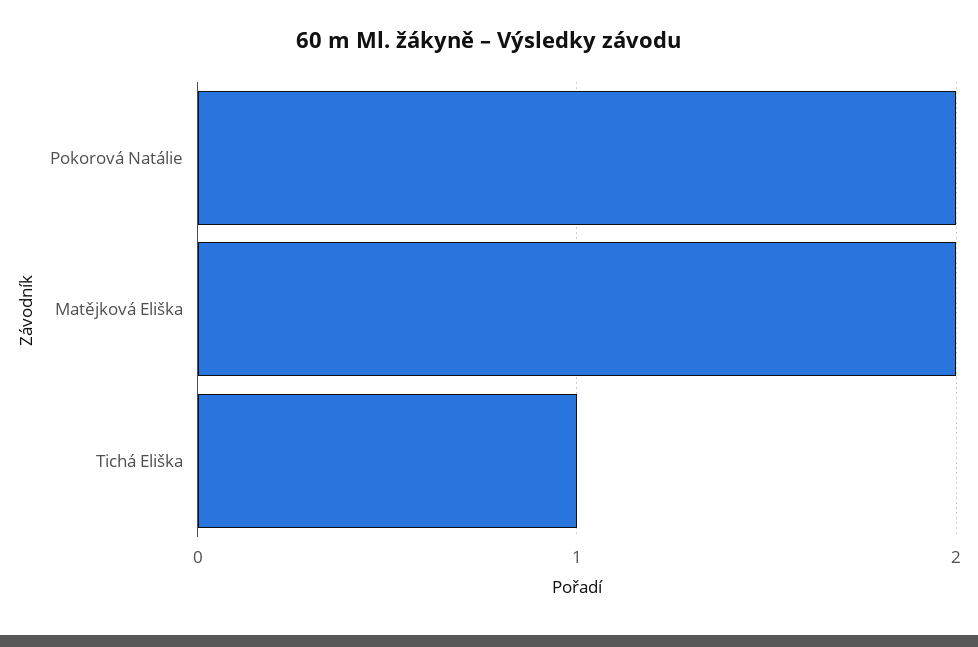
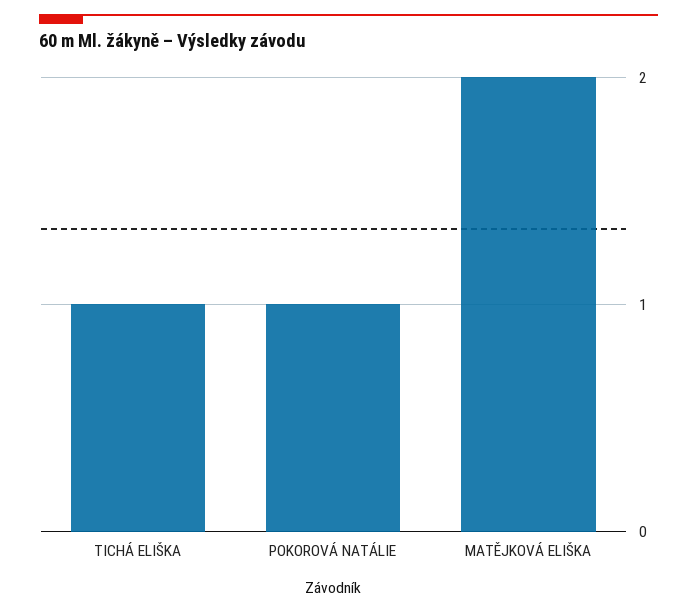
Pokorová Natálie: 2 -> 1

